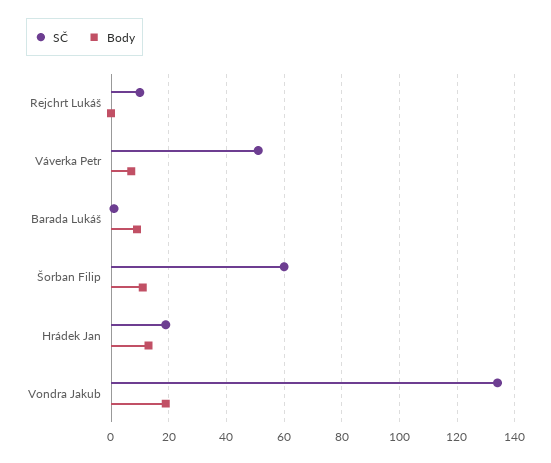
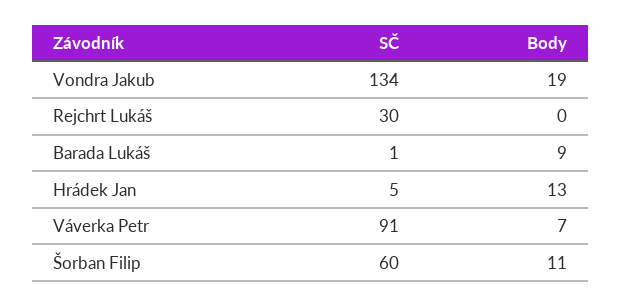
SČ, Rejchrt Lukáš: 10 -> 30
SČ, Váverka Petr: 50 -> 91
SČ, Hrádek Jan: 20 -> 5

